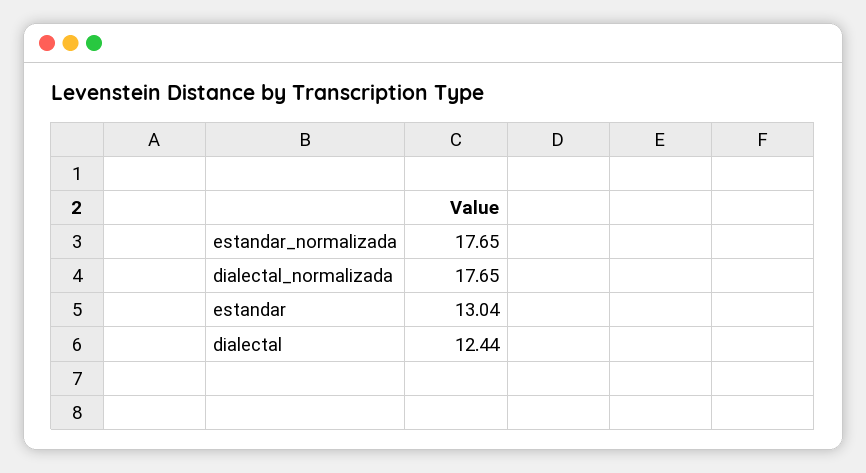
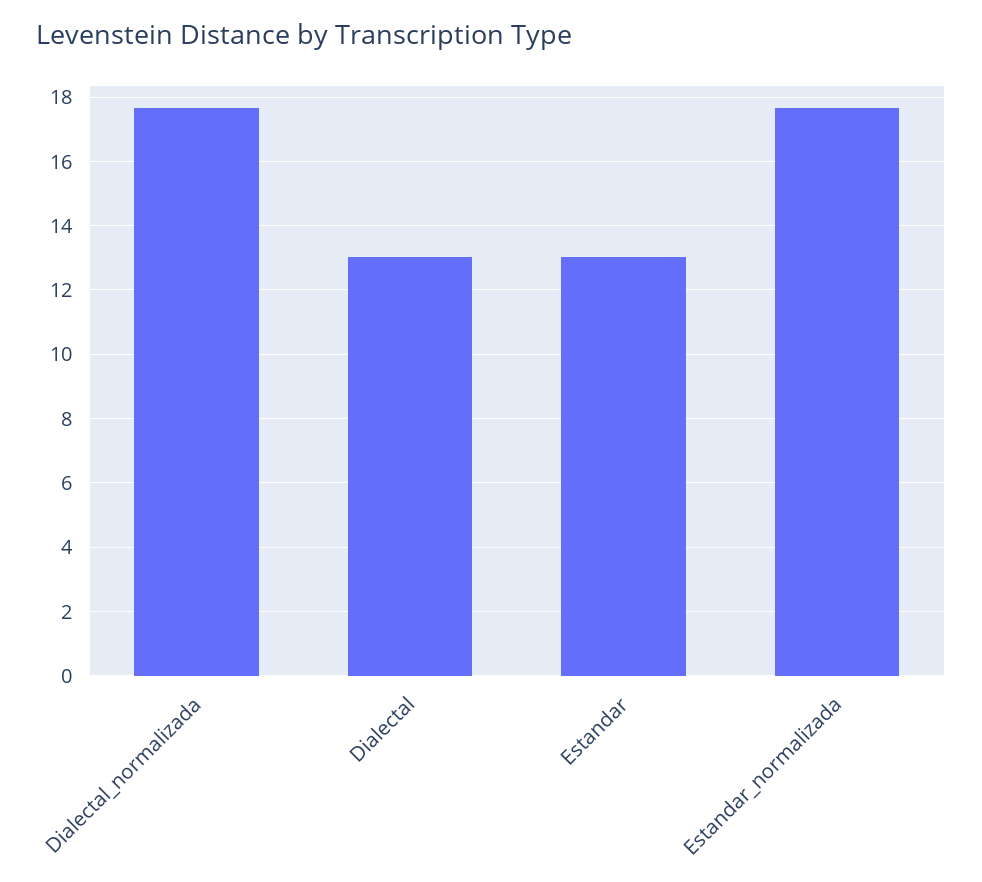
dialectal: 12.44 -> 13

